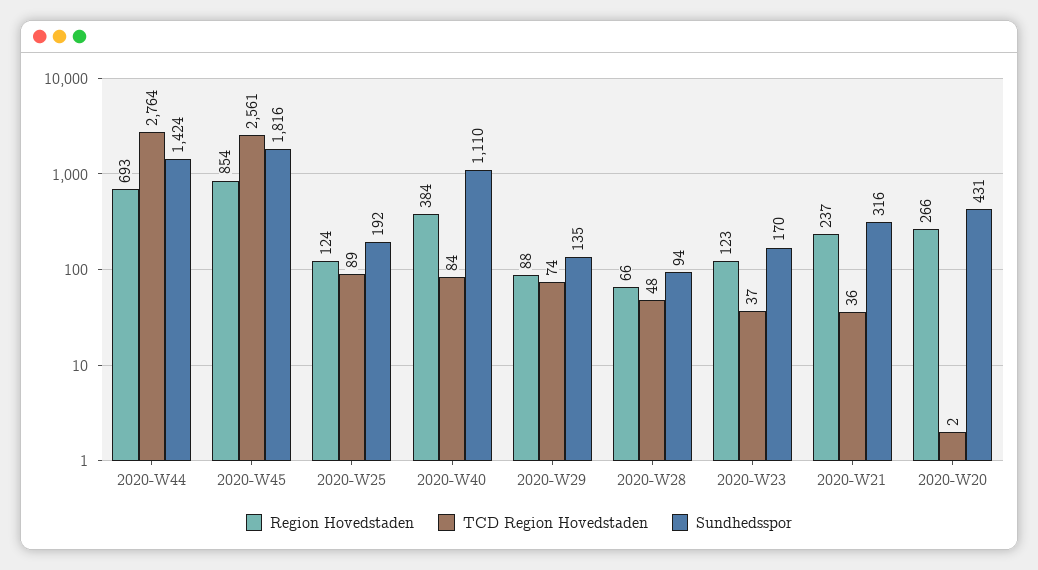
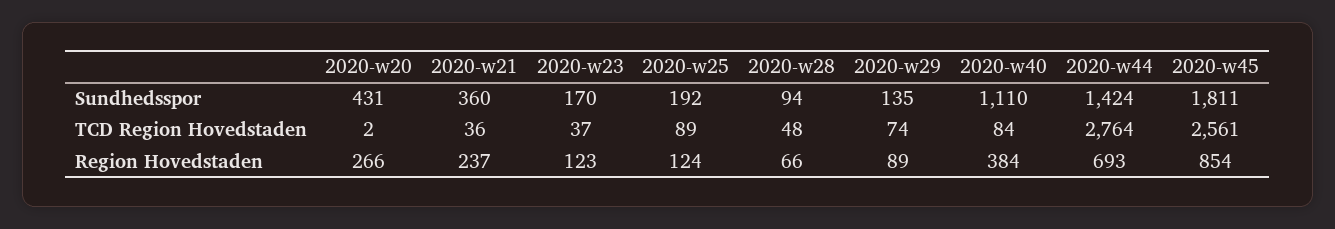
Sundhedsspor, 2020-W45: 1816 -> 1811
Region Hovedstaden, 2020-W29: 88 -> 89
Sundhedsspor, 2020-W21: 316 -> 360

